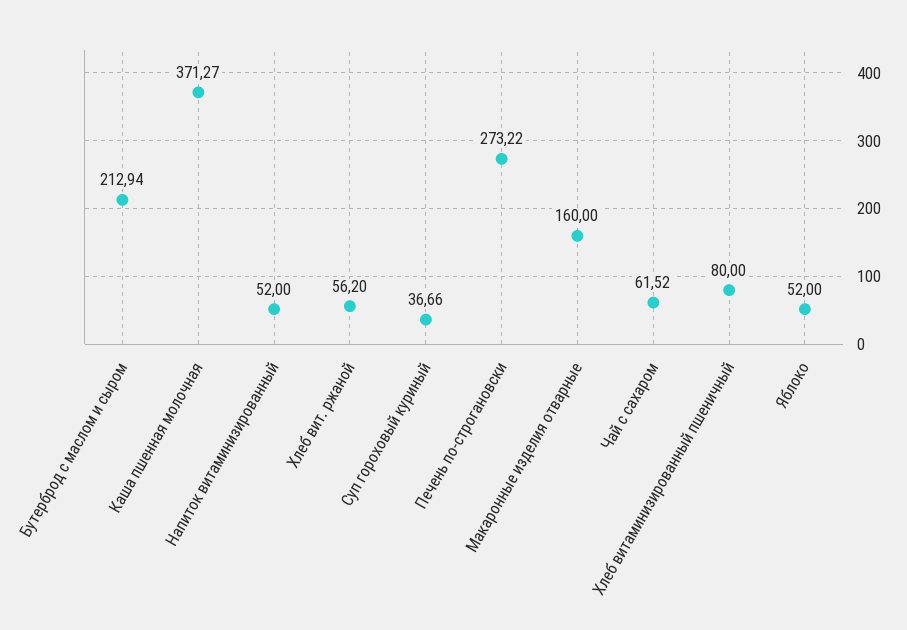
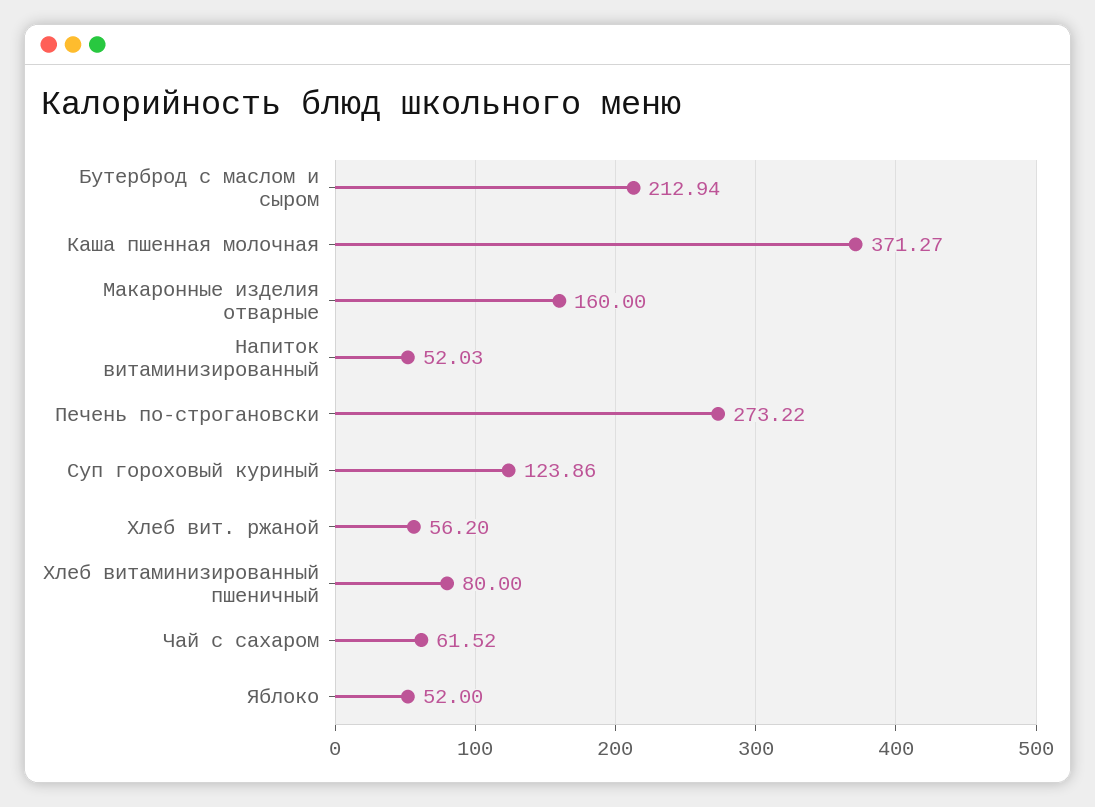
Напиток витаминизированный: 52 -> 52.03
Суп гороховый куриный: 36.66 -> 123.86

